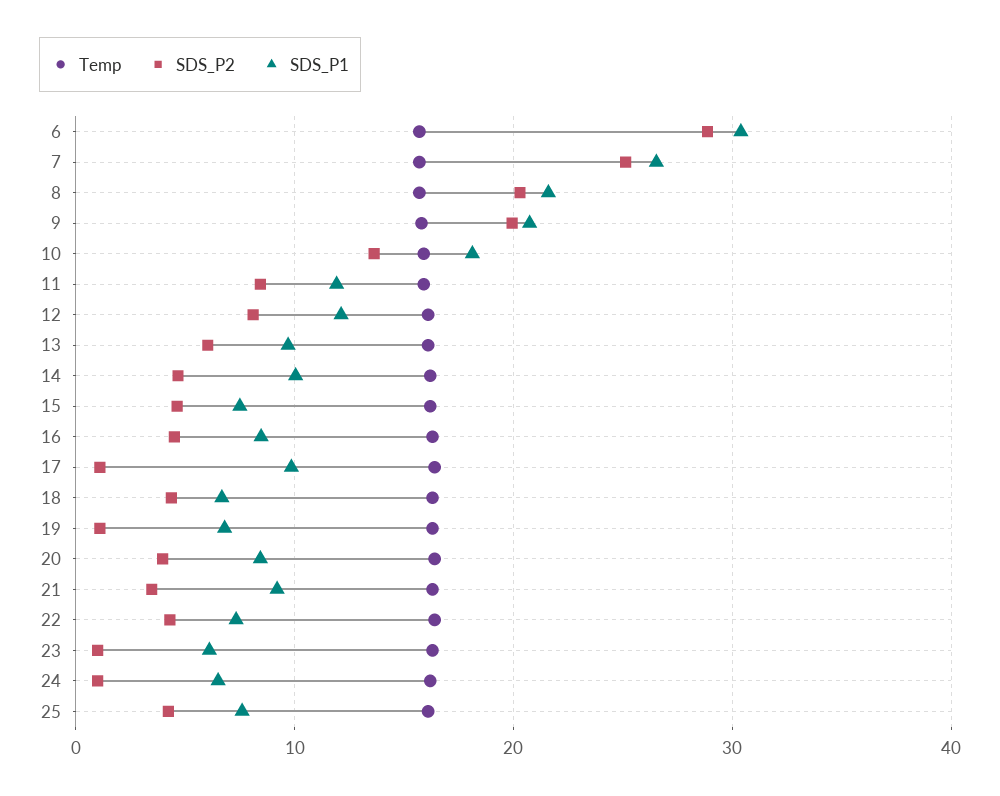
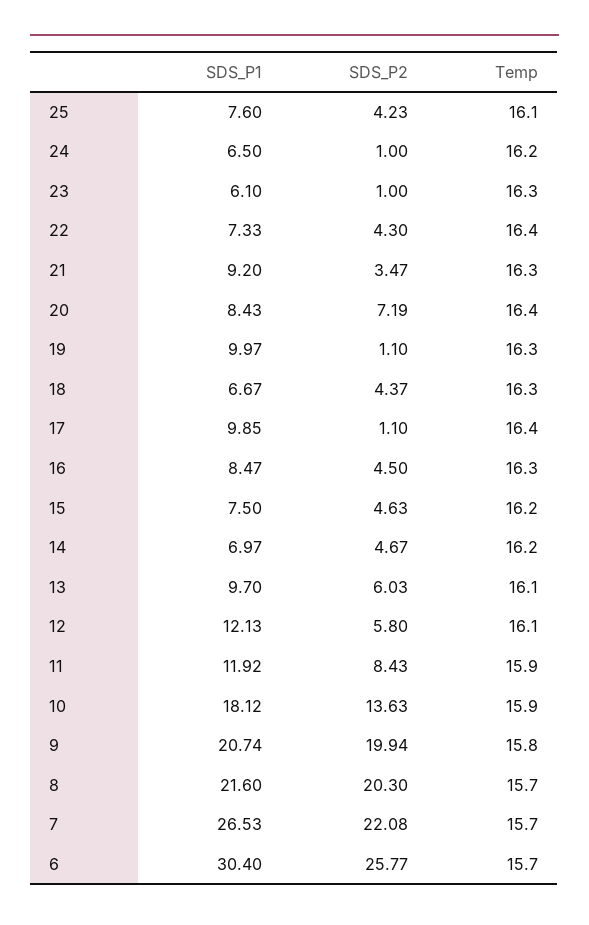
SDS_P2, 6: 29 -> 25.77
SDS_P2, 7: 25 -> 22.08
SDS_P2, 12: 8 -> 5.8
SDS_P1, 14: 10 -> 6.97
SDS_P1, 19: 7 -> 9.97
SDS_P2, 20: 4 -> 7.19

